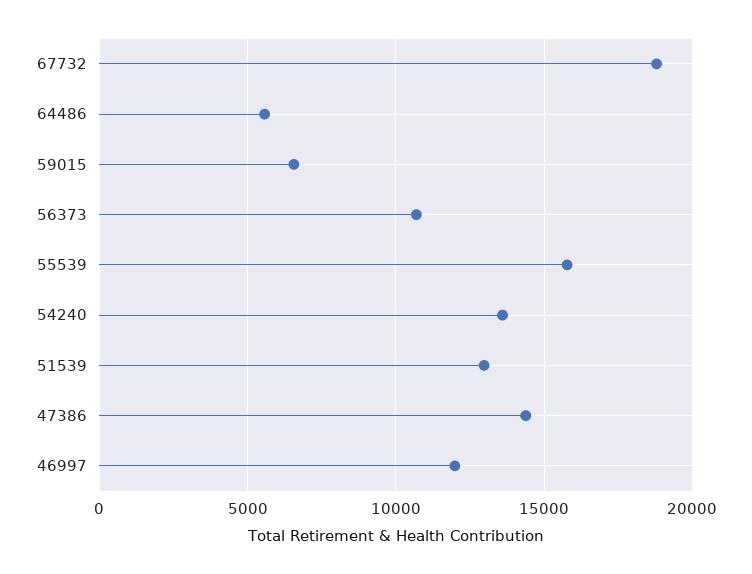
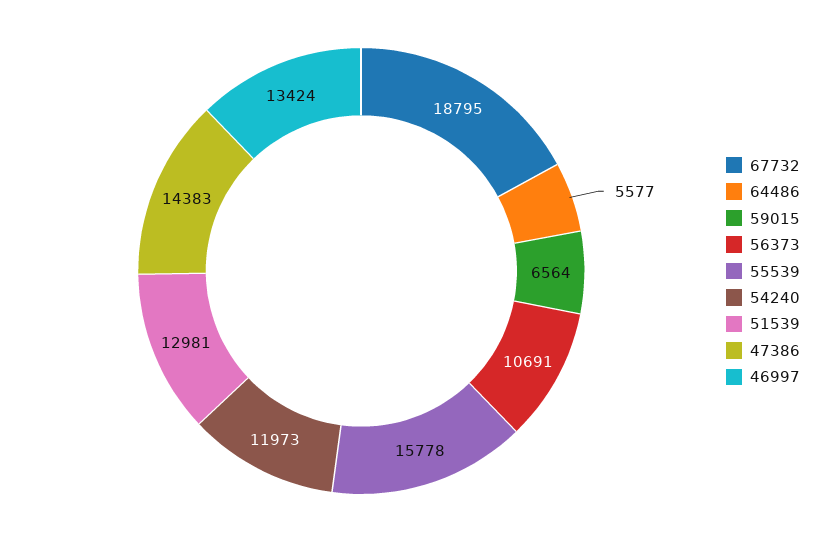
54240: 13500 -> 11973
46997: 12000 -> 13424

